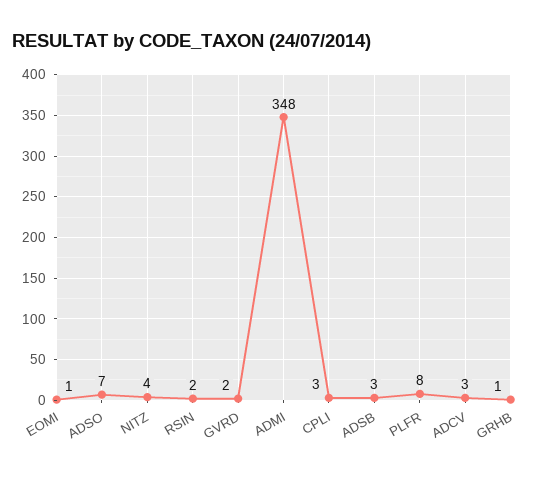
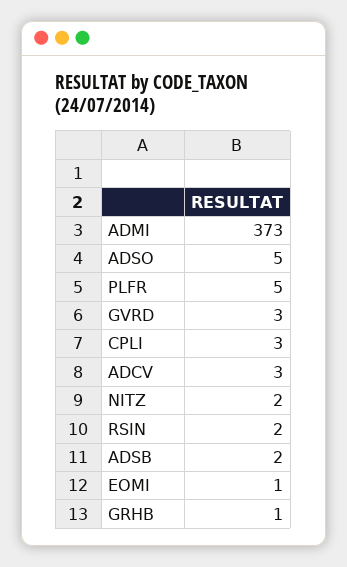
ADSO: 7 -> 5
NITZ: 4 -> 2
GVRD: 2 -> 3
ADMI: 348 -> 373
ADSB: 3 -> 2
PLFR: 8 -> 5

